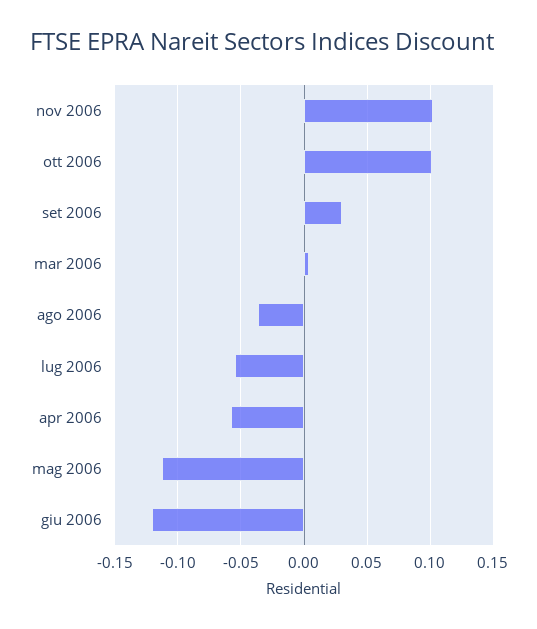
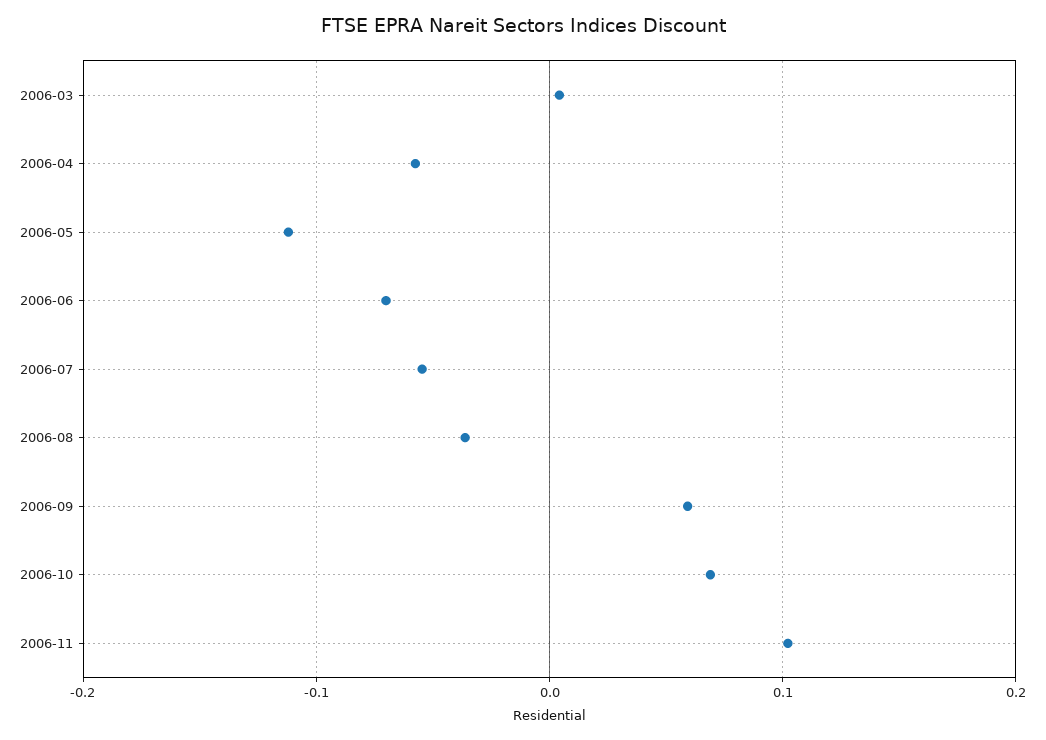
ott 2006: 0.1 -> 0.07
set 2006: 0.03 -> 0.06
giu 2006: -0.12 -> -0.07

